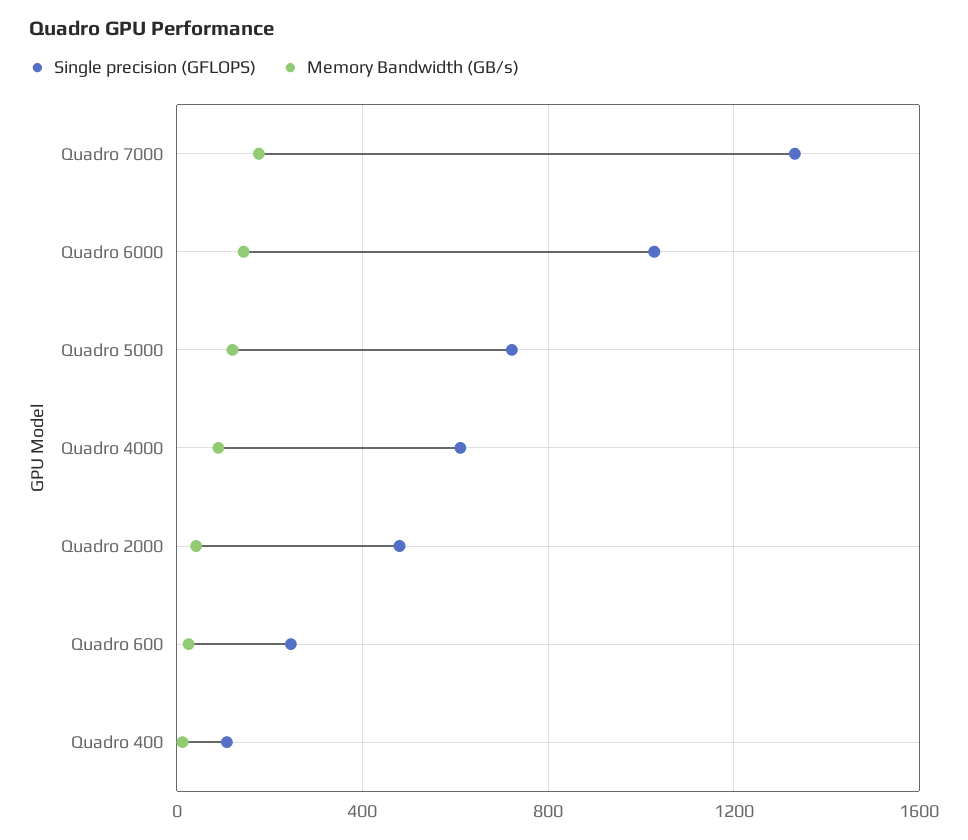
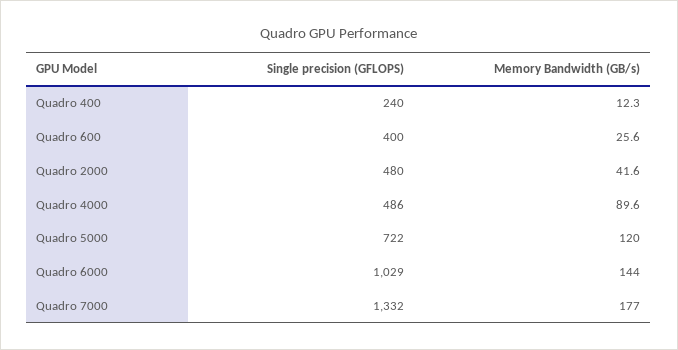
Single precision (GFLOPS), Quadro 4000: 600 -> 486
Single precision (GFLOPS), Quadro 600: 250 -> 400
Single precision (GFLOPS), Quadro 400: 100 -> 240

